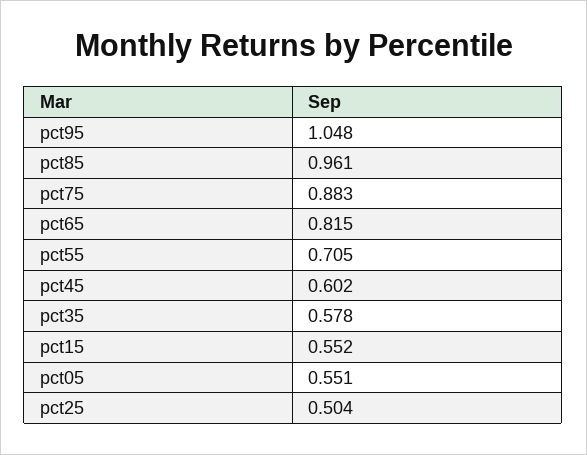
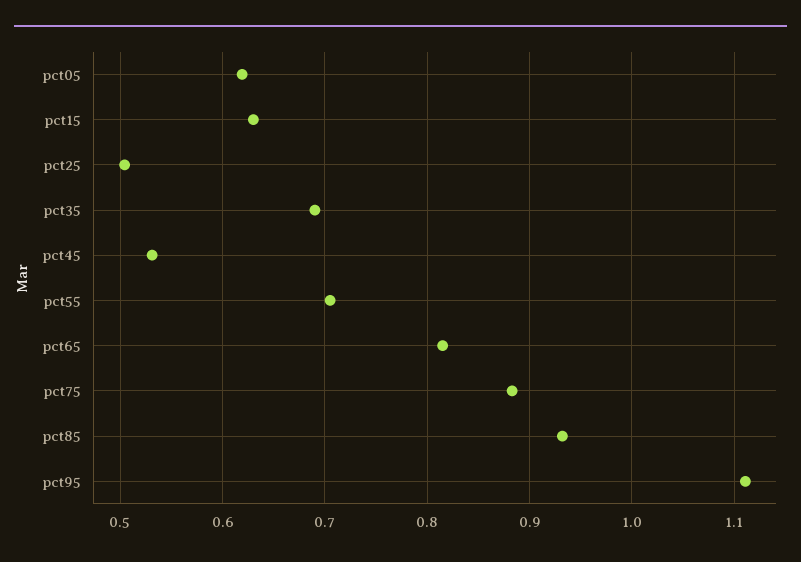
pct95: 1.048 -> 1.11
pct85: 0.961 -> 0.93
pct45: 0.602 -> 0.53
pct35: 0.578 -> 0.69
pct15: 0.552 -> 0.63
pct05: 0.551 -> 0.62

